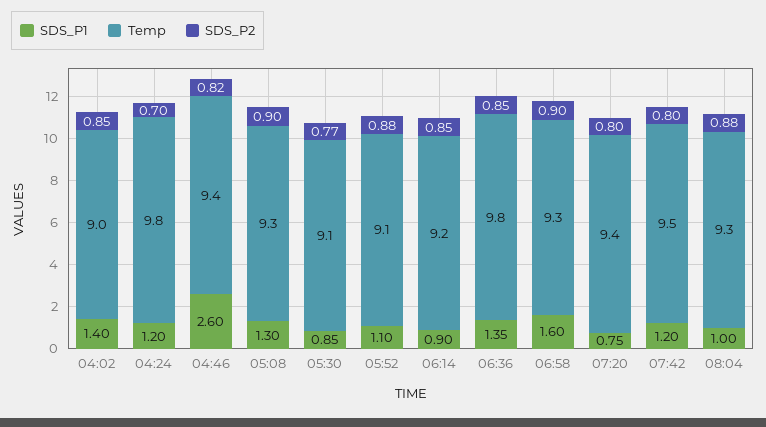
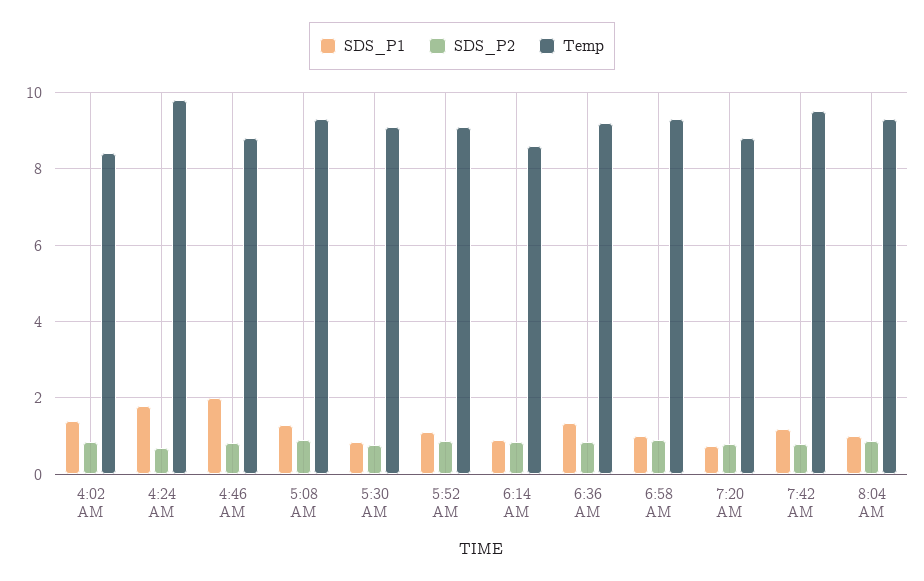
Temp, 04:02: 9 -> 8.4
SDS_P1, 04:24: 1.2 -> 1.8
SDS_P1, 04:46: 2.6 -> 2
Temp, 04:46: 9.4 -> 8.8
Temp, 06:14: 9.2 -> 8.6
Temp, 06:36: 9.8 -> 9.2
SDS_P1, 06:58: 1.6 -> 1
Temp, 07:20: 9.4 -> 8.8

